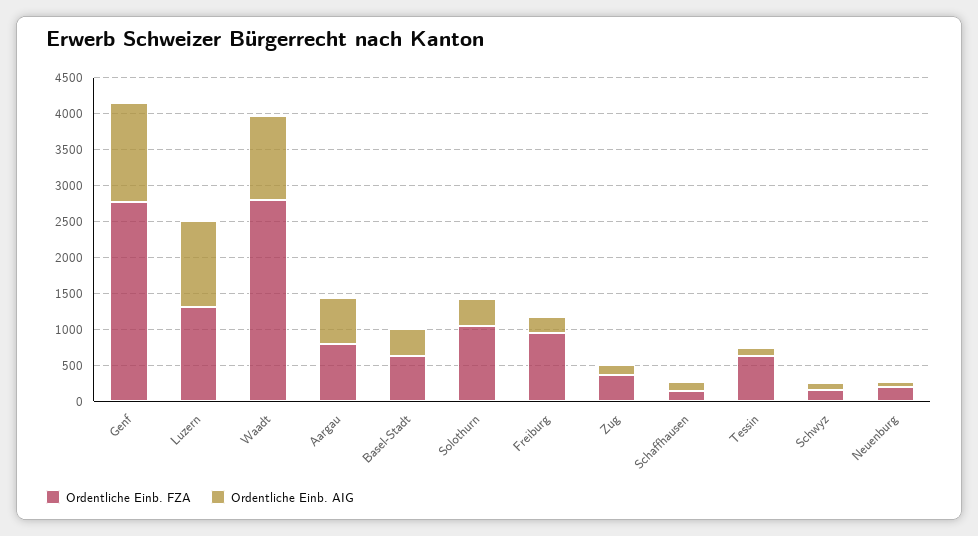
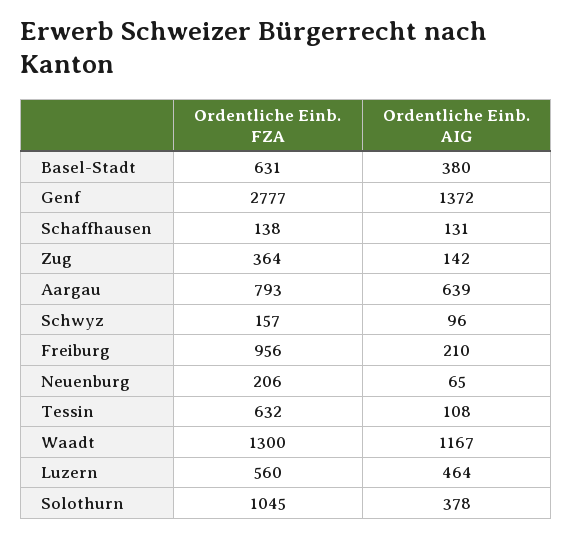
Ordentliche Einb. FZA, Luzern: 1250 -> 560
Ordentliche Einb. AIG, Luzern: 1250 -> 464
Ordentliche Einb. FZA, Waadt: 2750 -> 1300

